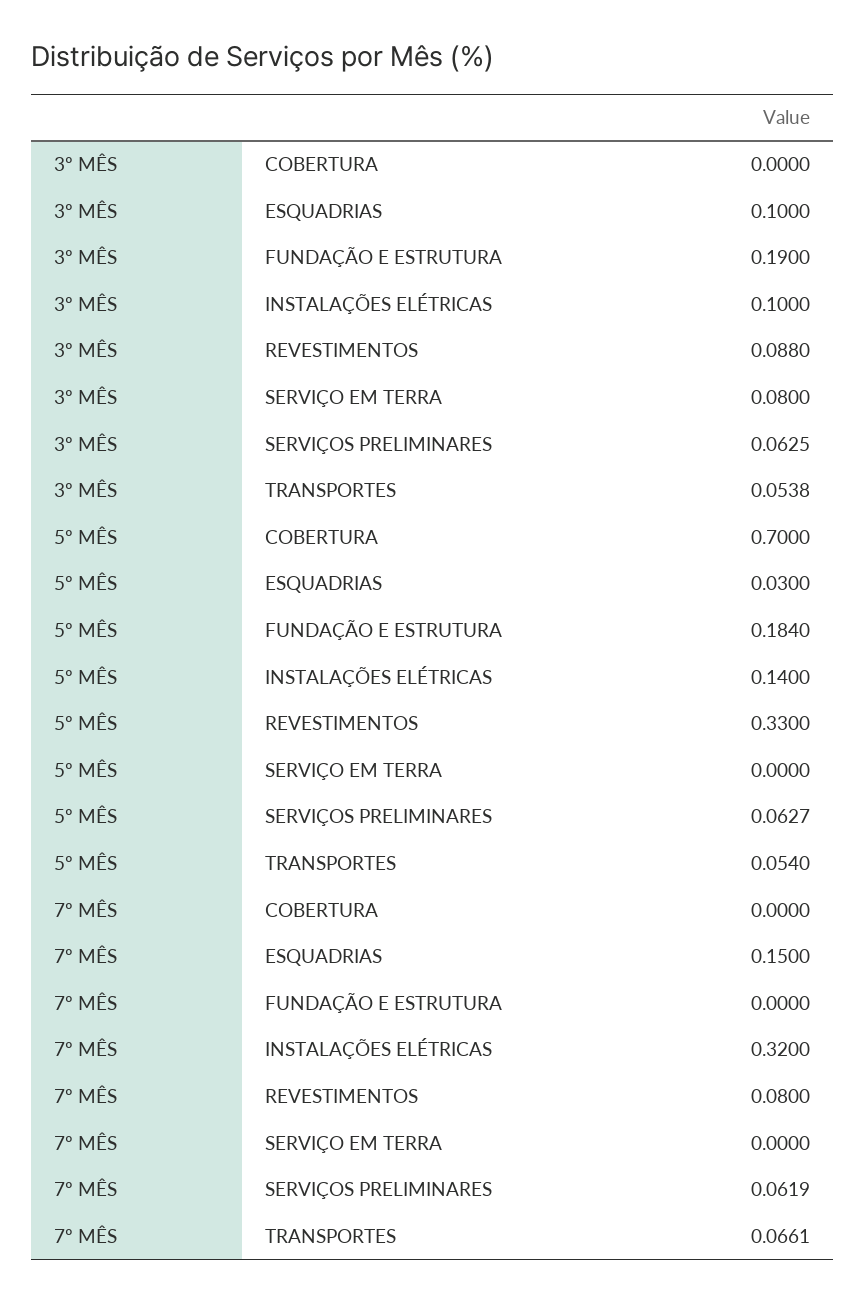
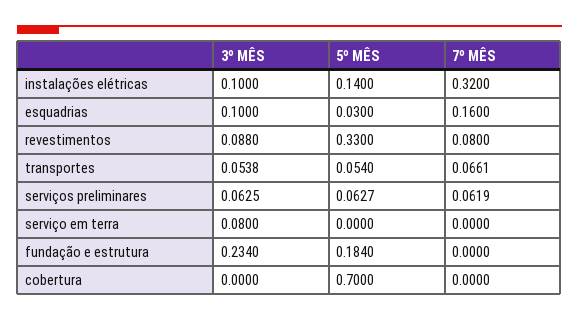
3º MÊS, FUNDAÇÃO E ESTRUTURA: 0.19 -> 0.234
7º MÊS, ESQUADRIAS: 0.15 -> 0.16

